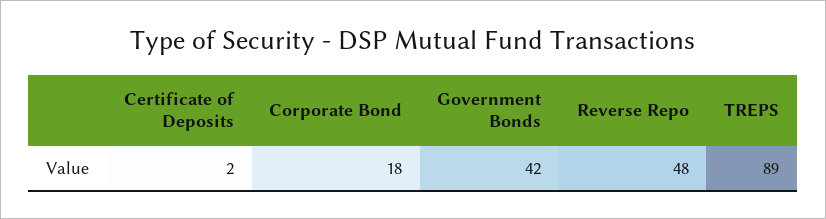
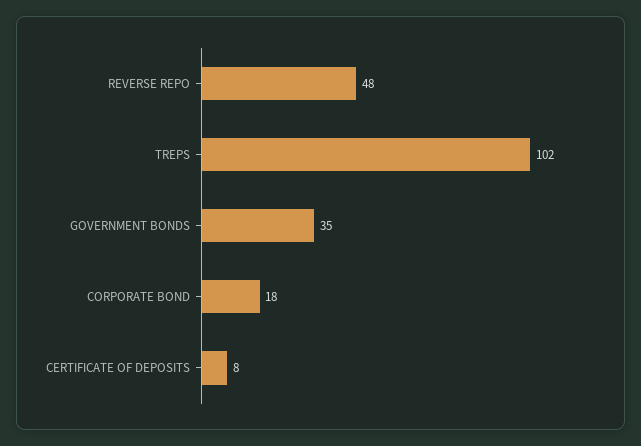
Certificate of Deposits: 2 -> 8
Government Bonds: 42 -> 35
TREPS: 89 -> 102

